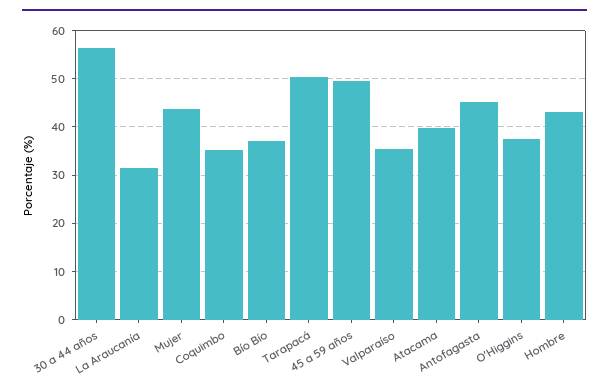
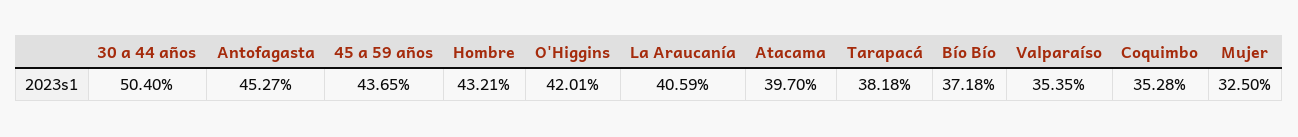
30 a 44 años: 56 -> 50.4
La Araucanía: 32 -> 40.59
Mujer: 44 -> 32.5
Tarapacá: 50 -> 38.18
45 a 59 años: 50 -> 43.65
O'Higgins: 38 -> 42.01

